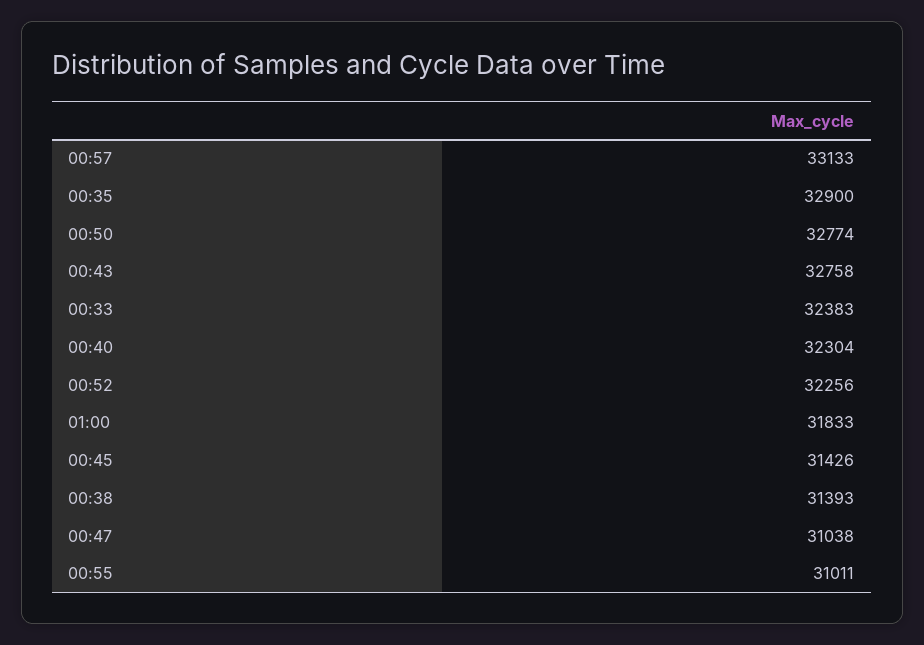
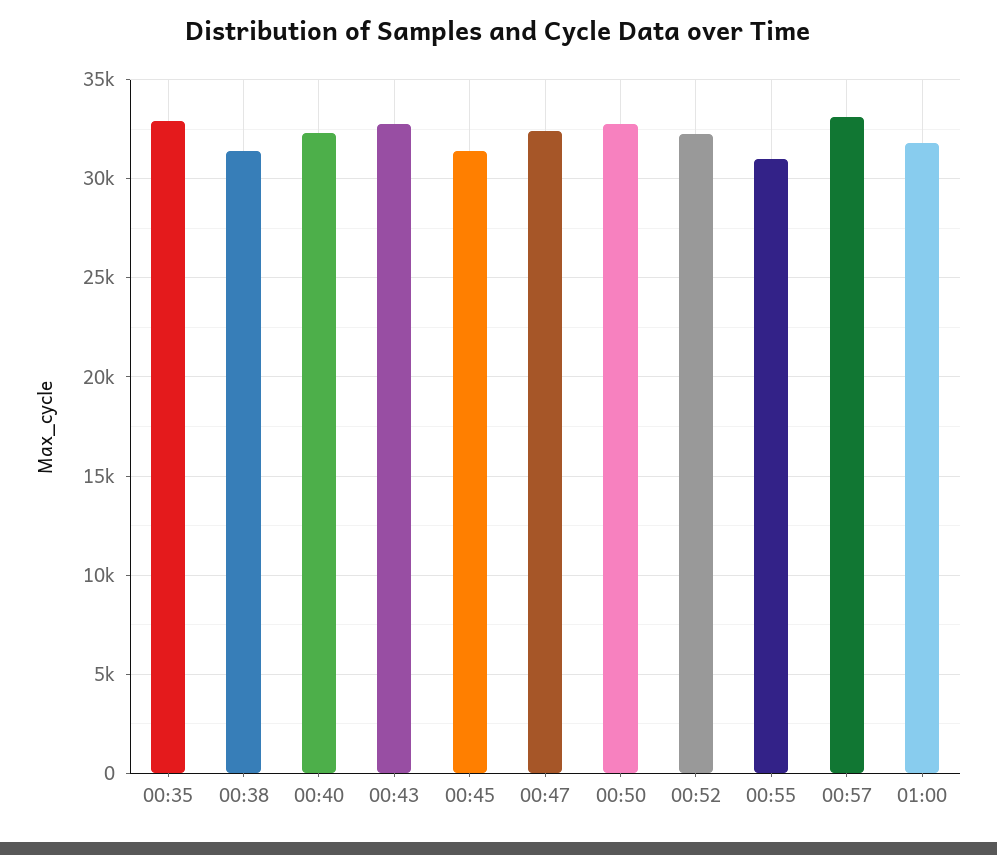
00:33: 32383 -> none
00:47: 31038 -> 32500

